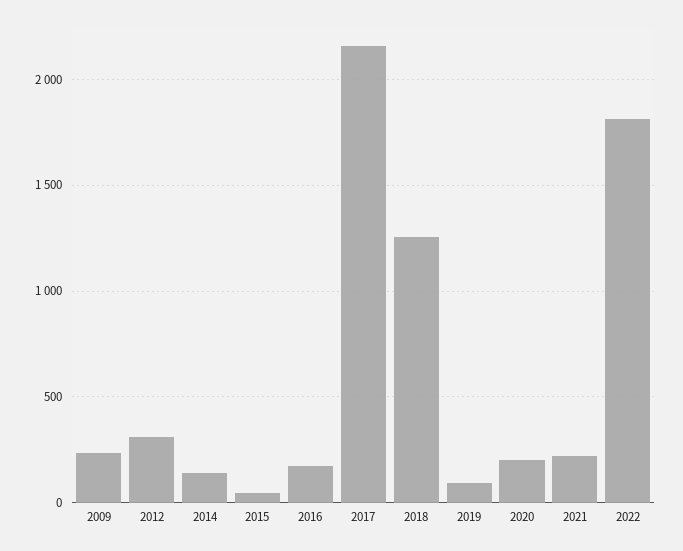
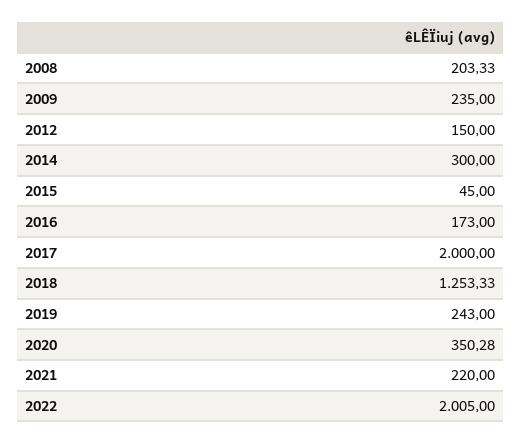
2012: 300 -> 150
2014: 150 -> 300
2017: 2150 -> 2000
2019: 100 -> 243
2020: 200 -> 350.28
2022: 1800 -> 2005
2008: none -> 203.33

